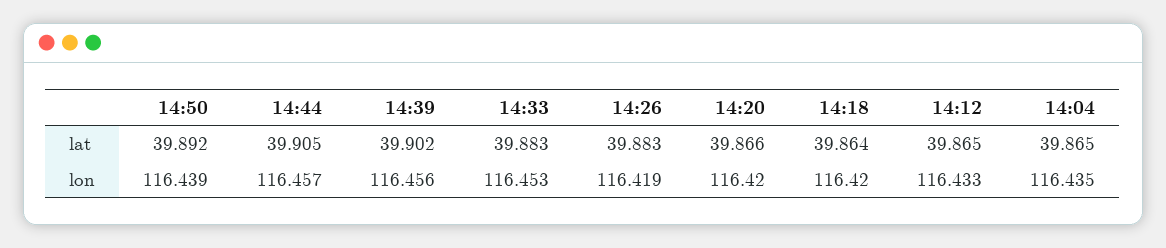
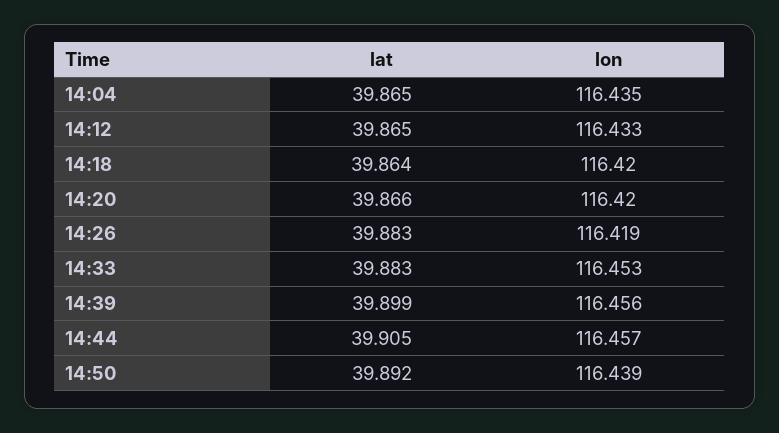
14:39, lat: 39.902 -> 39.899

